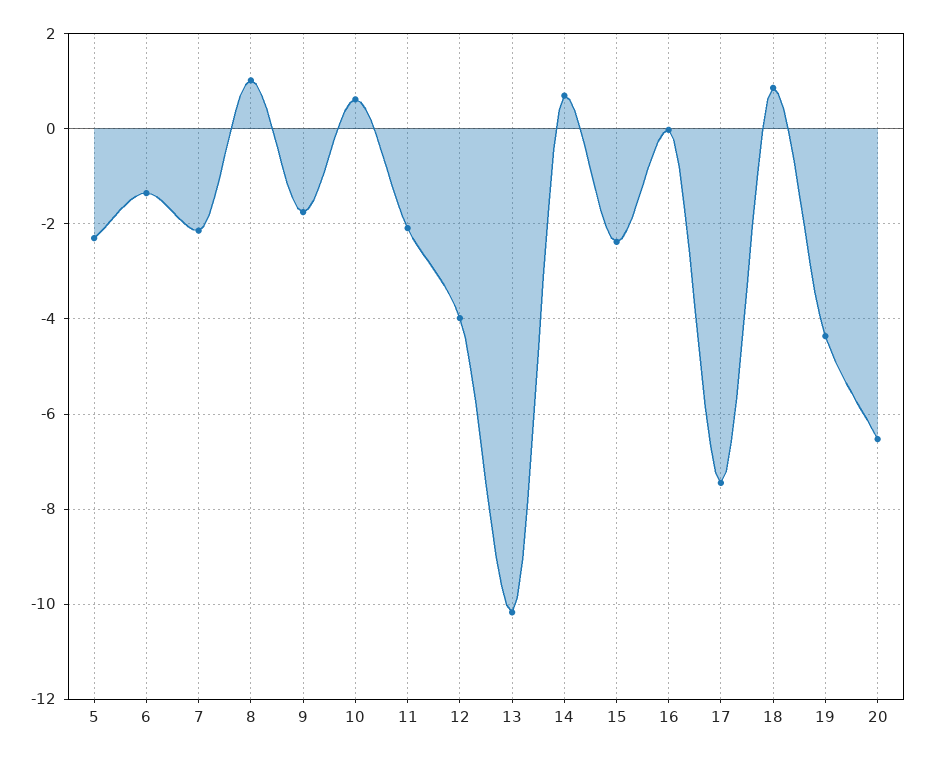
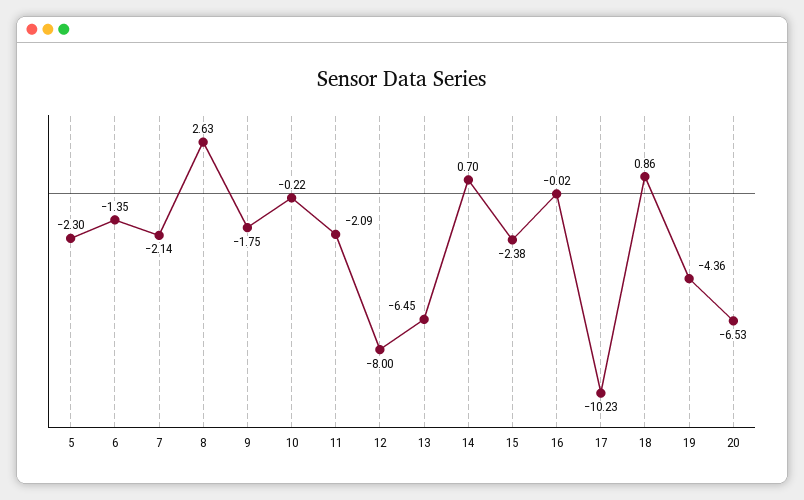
8: 1 -> 2.63
10: 0.6 -> -0.22
12: -4 -> -8
13: -10.2 -> -6.45
17: -7.4 -> -10.23

